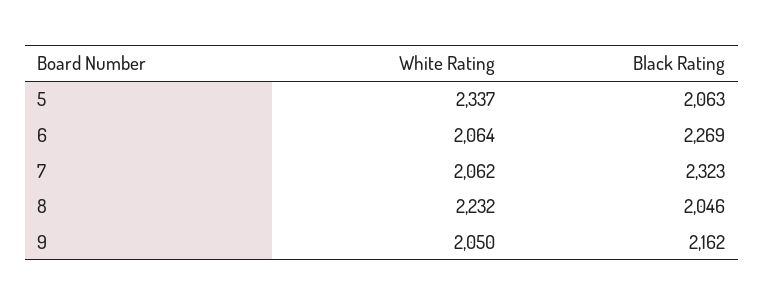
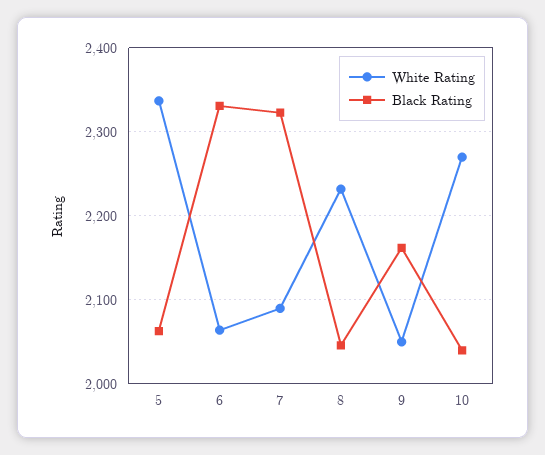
Black Rating, 6: 2269 -> 2330
White Rating, 7: 2062 -> 2090
White Rating, 10: none -> 2270
Black Rating, 10: none -> 2040

